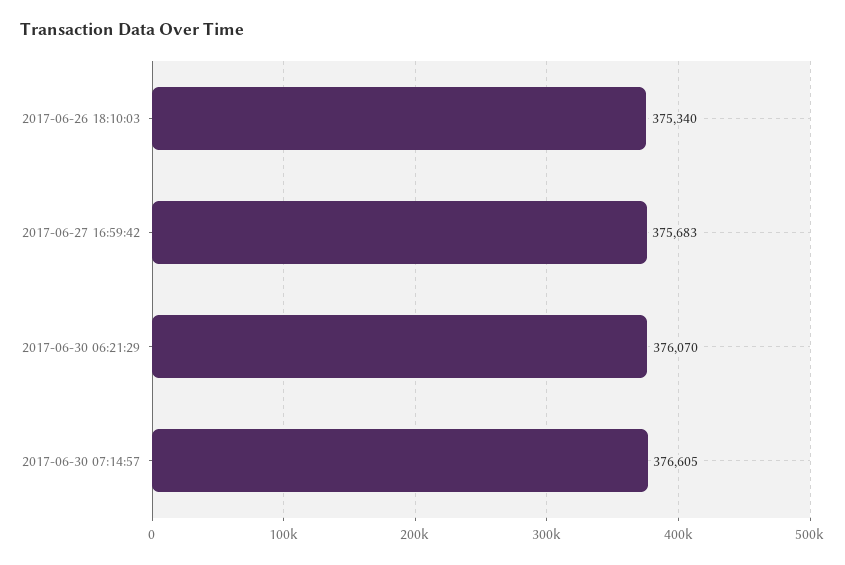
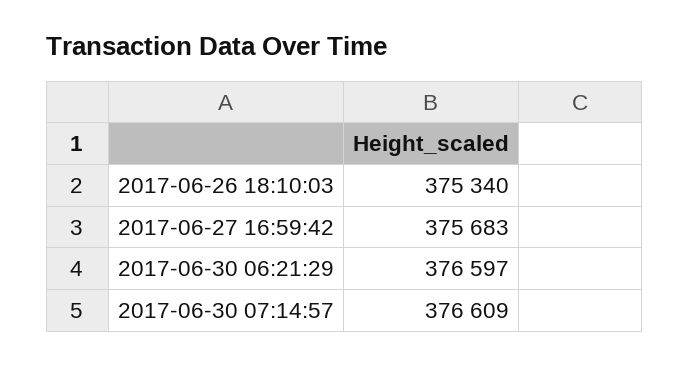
2017-06-30 06:21:29: 376070 -> 376597
2017-06-30 07:14:57: 376605 -> 376609

